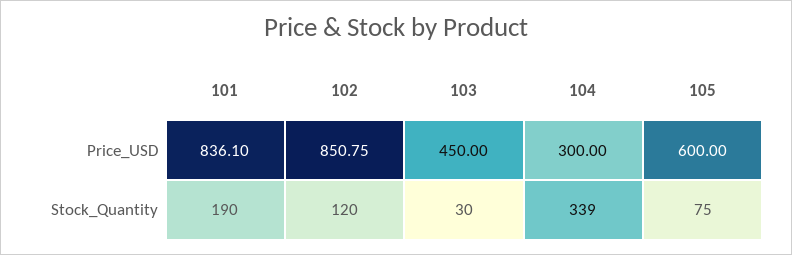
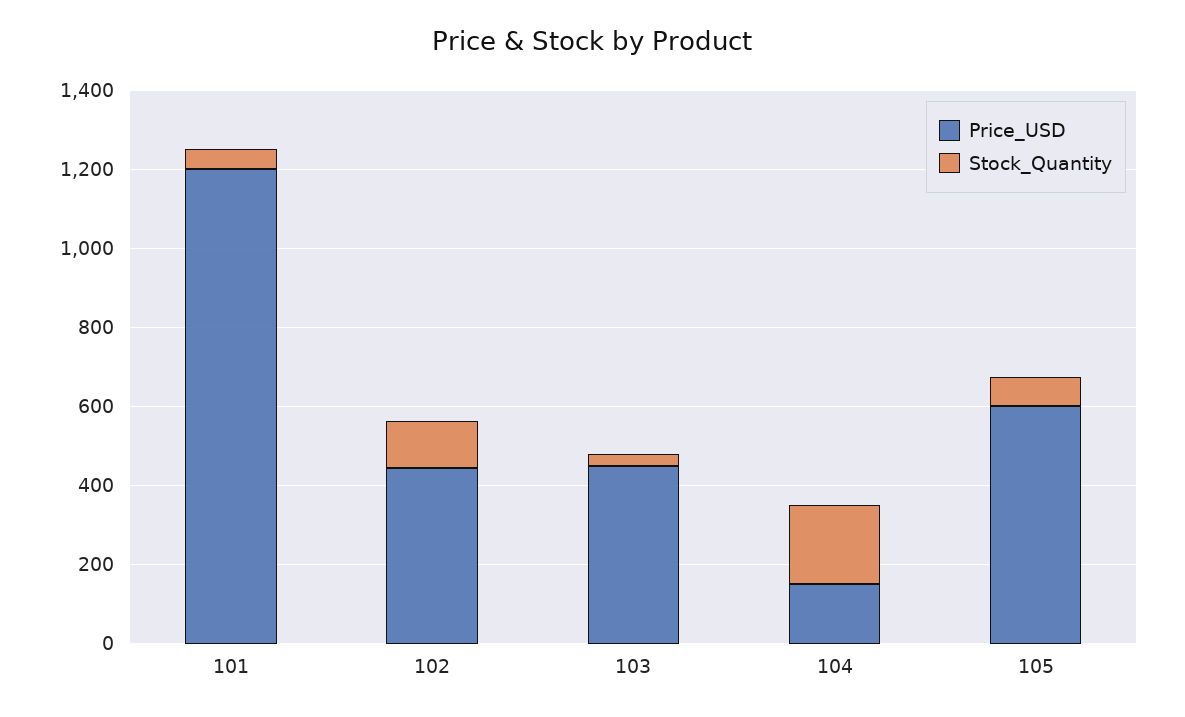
Price_USD, 101: 836.1 -> 1200
Price_USD, 102: 850.75 -> 450
Price_USD, 104: 300 -> 150
Stock_Quantity, 101: 190 -> 50
Stock_Quantity, 104: 339 -> 200

